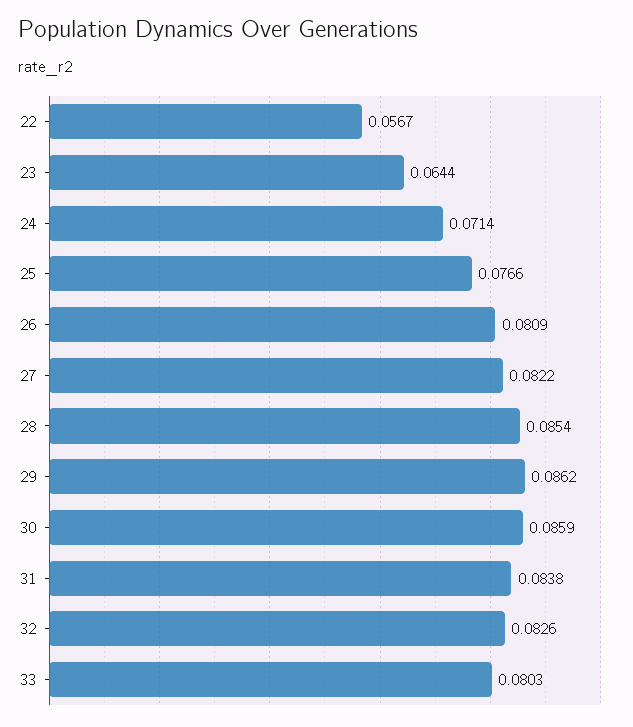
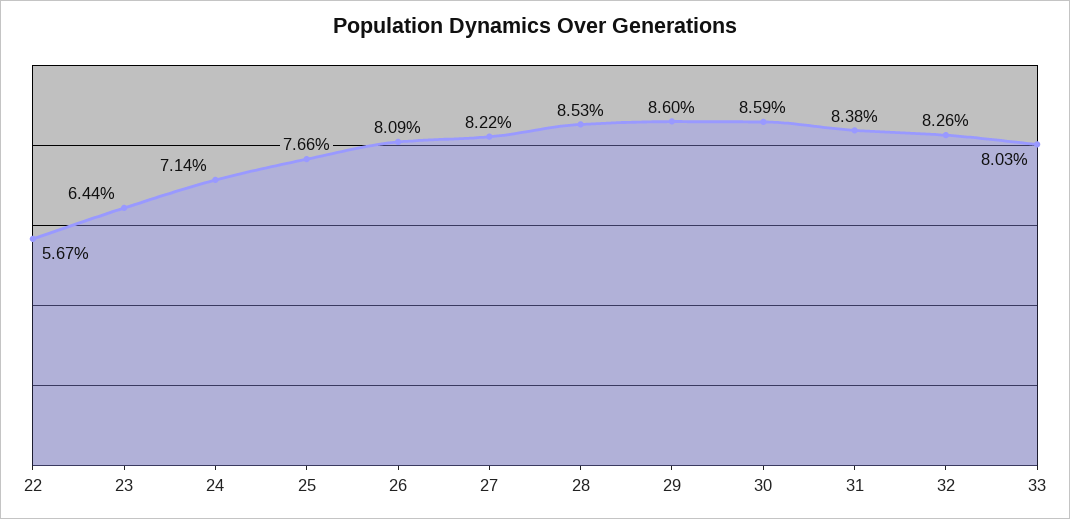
28: 0.0854 -> 0.0853
29: 0.0862 -> 0.086

